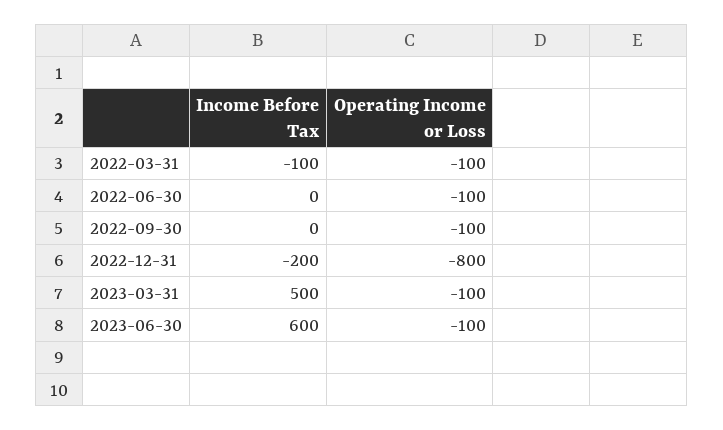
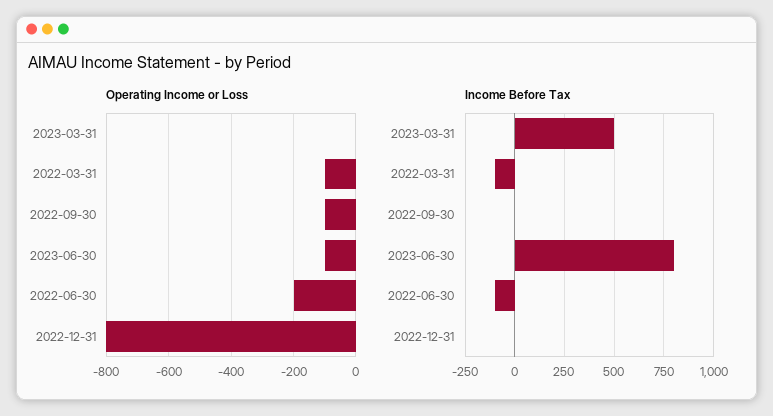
Income Before Tax, 2022-06-30: 0 -> -100
Operating Income or Loss, 2022-06-30: -100 -> -200
Income Before Tax, 2022-12-31: -200 -> 0
Operating Income or Loss, 2023-03-31: -100 -> 0
Income Before Tax, 2023-06-30: 600 -> 800

